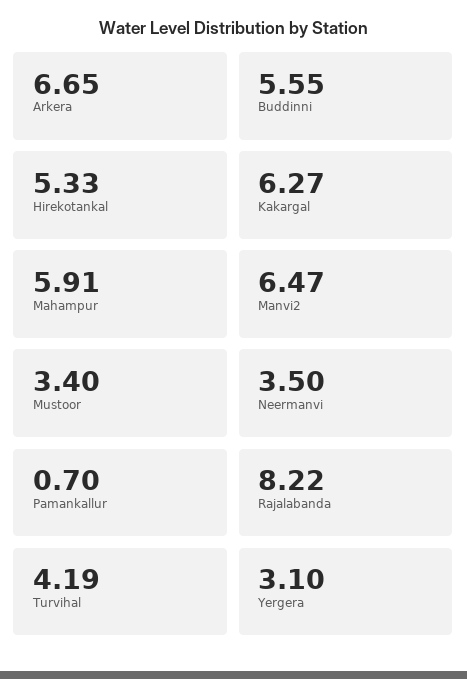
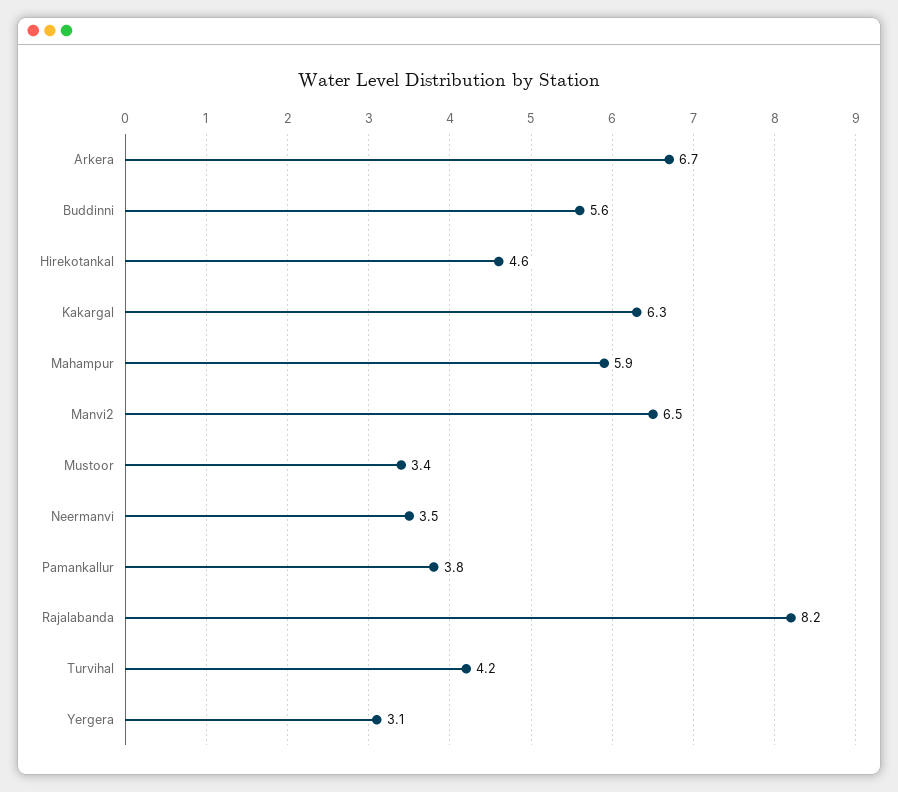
Hirekotankal: 5.33 -> 4.6
Pamankallur: 0.7 -> 3.8

